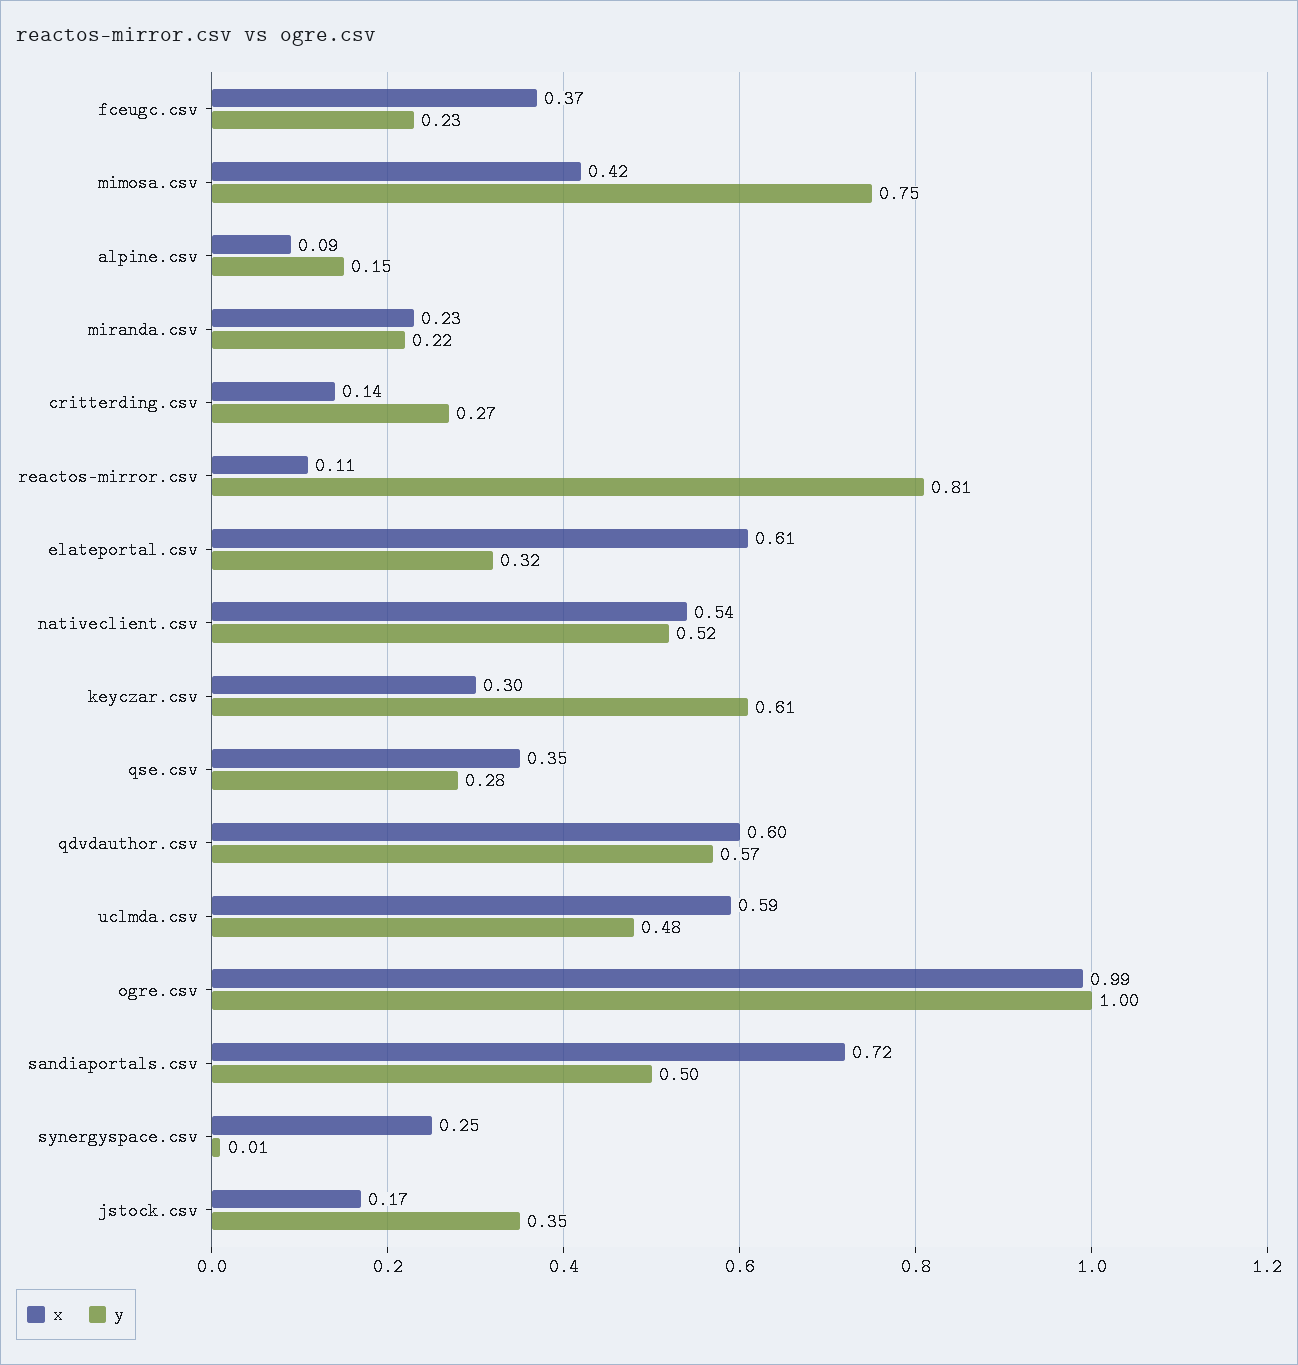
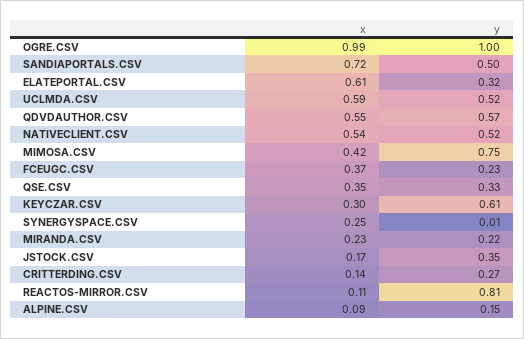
y, qse.csv: 0.28 -> 0.33
x, qdvdauthor.csv: 0.6 -> 0.55
y, uclmda.csv: 0.48 -> 0.52

